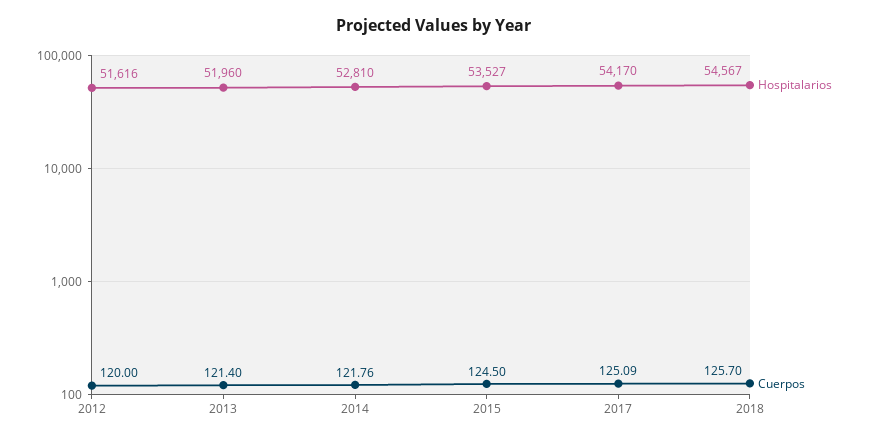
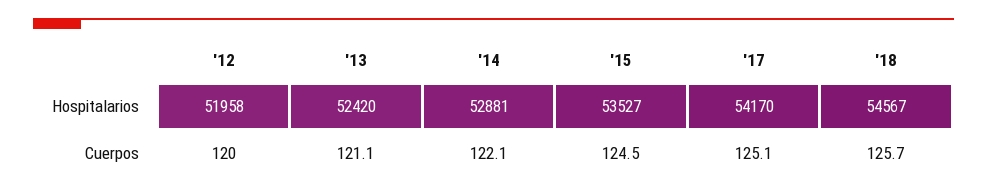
Hospitalarios, 2012: 51616 -> 51958
Hospitalarios, 2013: 51960 -> 52420
Cuerpos, 2013: 121.4 -> 121.1
Hospitalarios, 2014: 52810 -> 52881
Cuerpos, 2014: 121.76 -> 122.1

